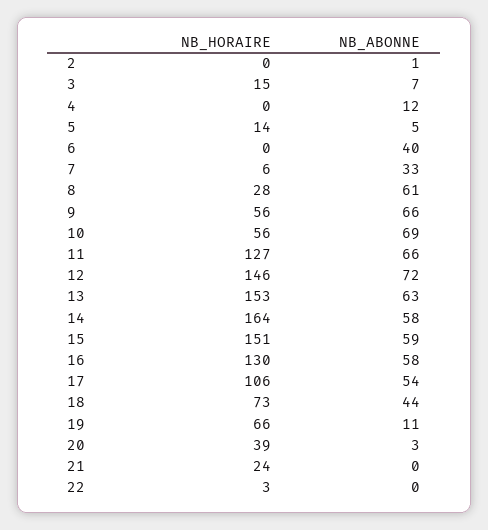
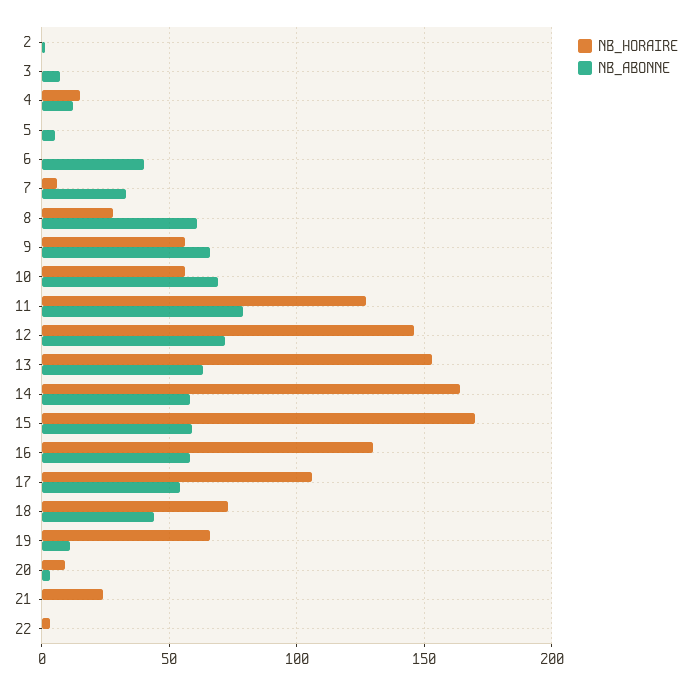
NB_HORAIRE, 3: 15 -> 0
NB_HORAIRE, 4: 0 -> 15
NB_HORAIRE, 5: 14 -> 0
NB_ABONNE, 11: 66 -> 80
NB_HORAIRE, 15: 151 -> 170
NB_HORAIRE, 20: 39 -> 10

